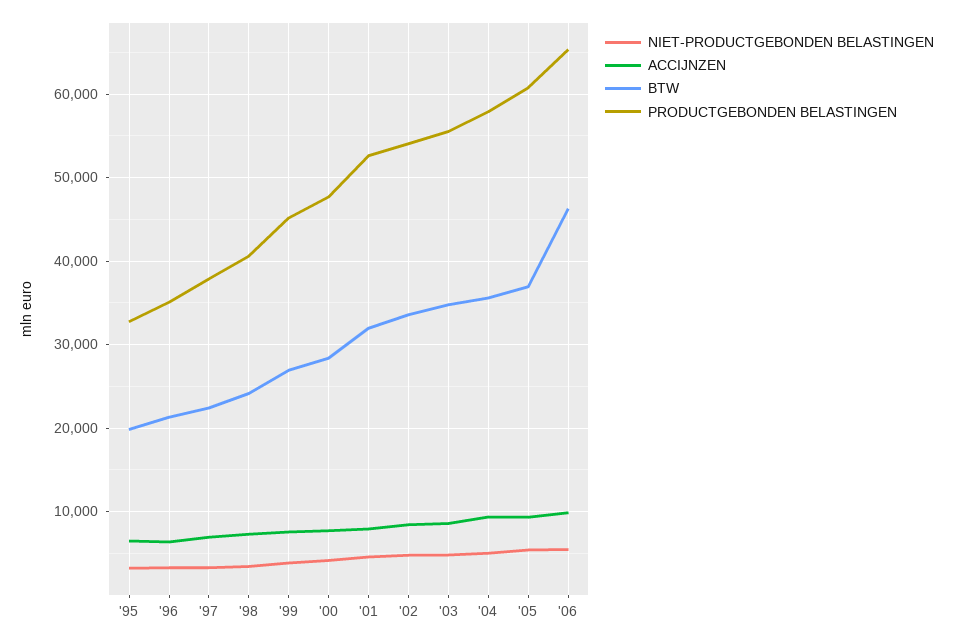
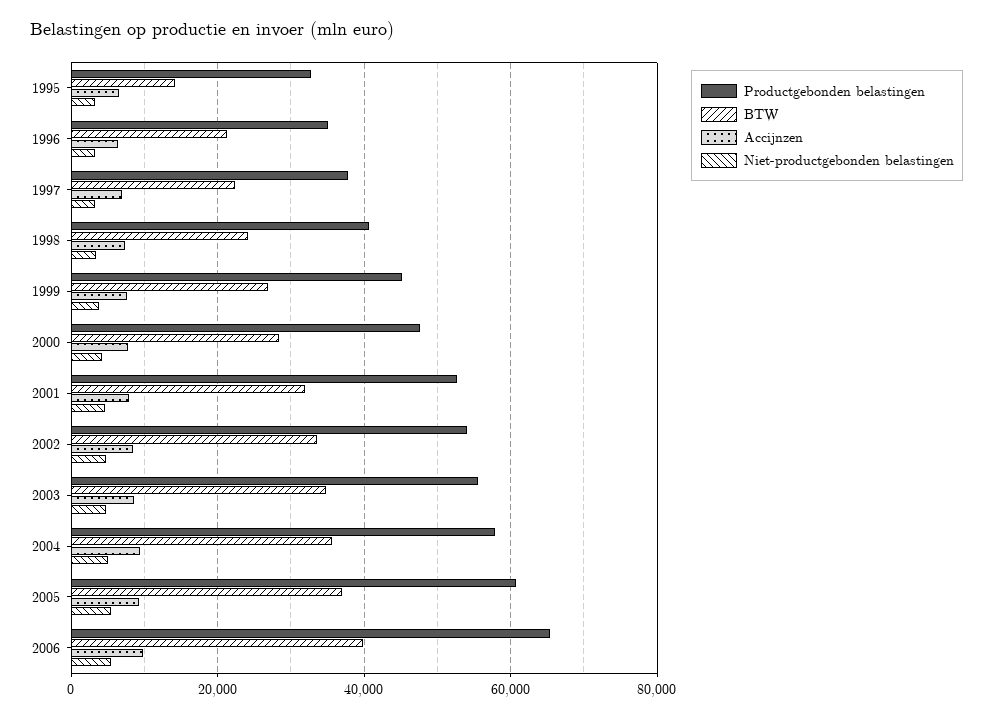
BTW, '95: 20000 -> 14000
BTW, '06: 46000 -> 40000

